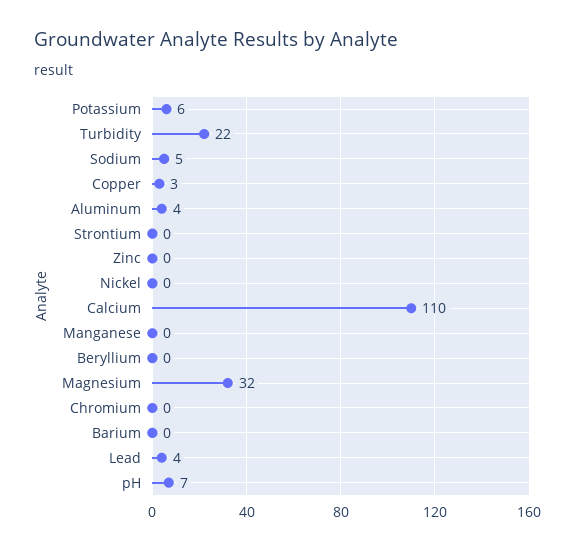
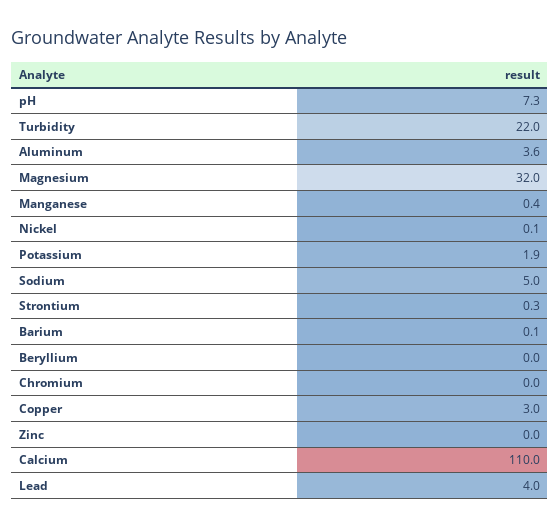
Potassium: 6 -> 1.9

